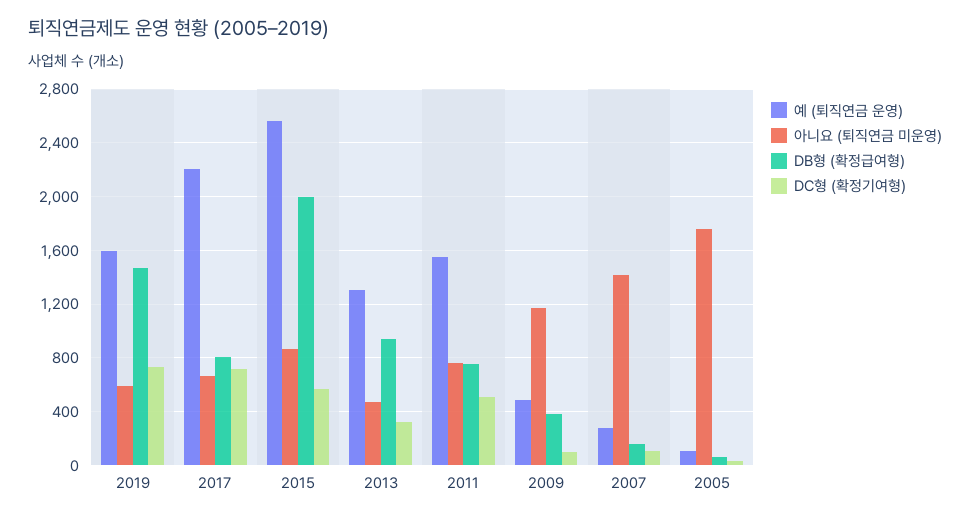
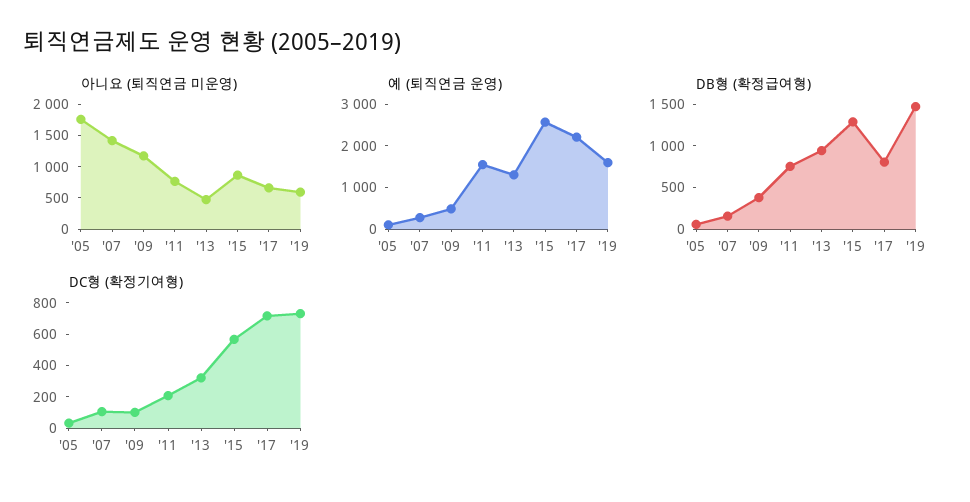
DB형 (확정급여형), 2015: 2000 -> 1300
DC형 (확정기여형), 2011: 500 -> 200

